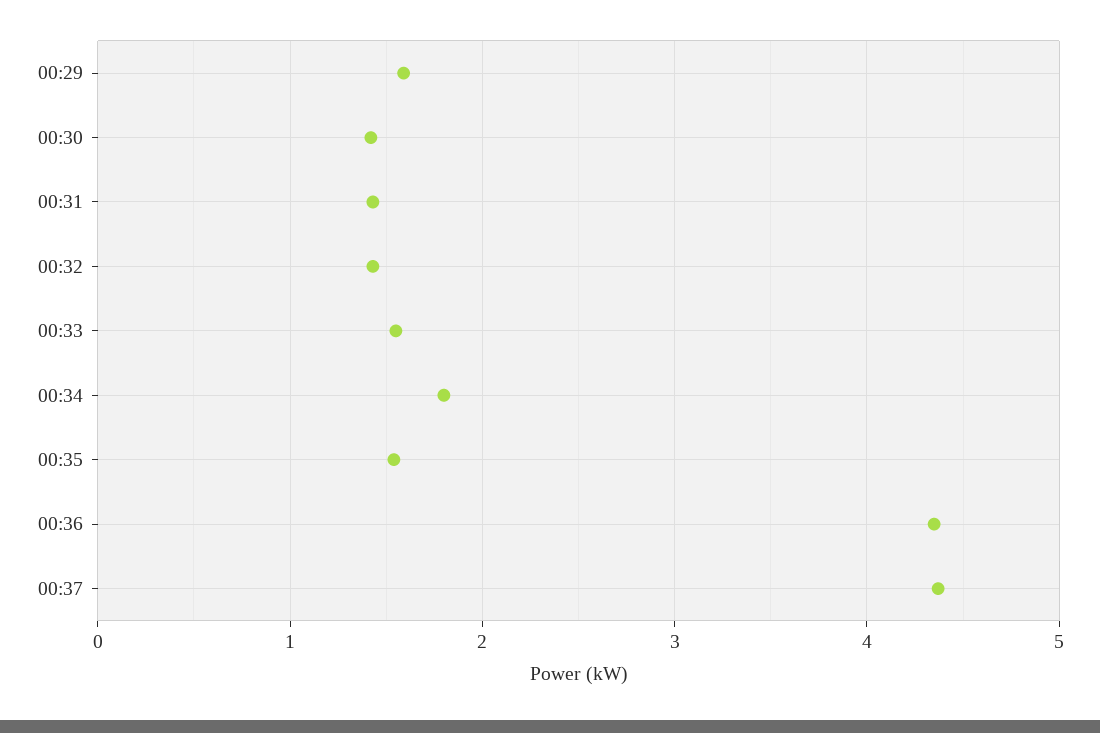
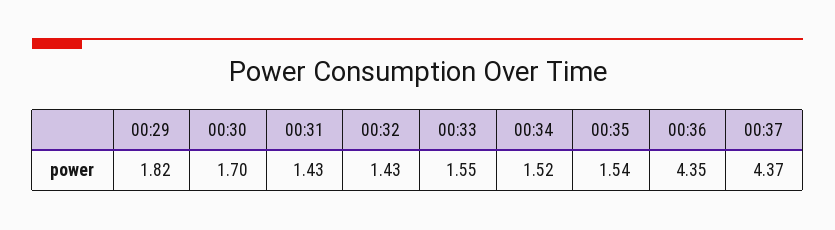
00:29: 1.6 -> 1.82
00:30: 1.4 -> 1.7
00:34: 1.8 -> 1.52

